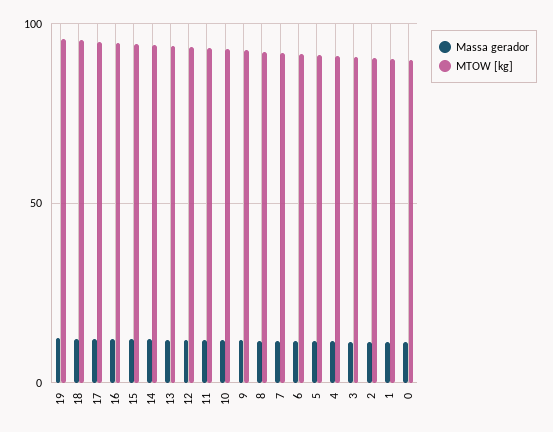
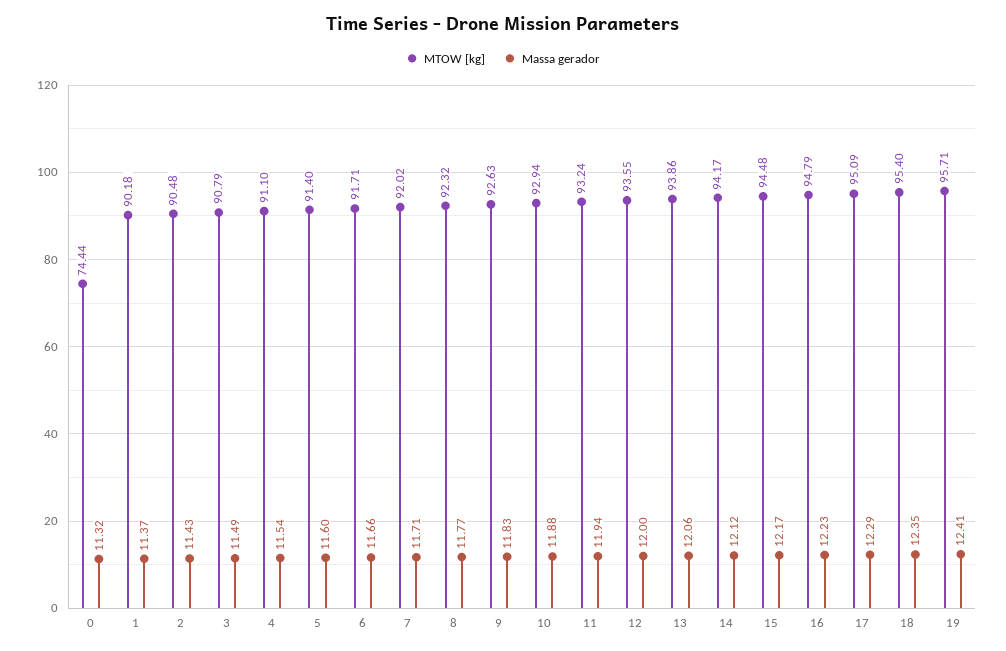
MTOW [kg], 0: 90 -> 74.44

